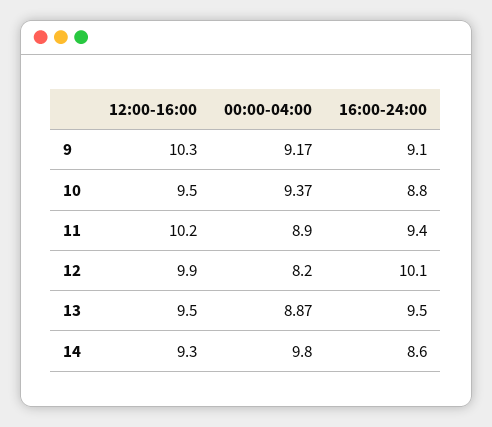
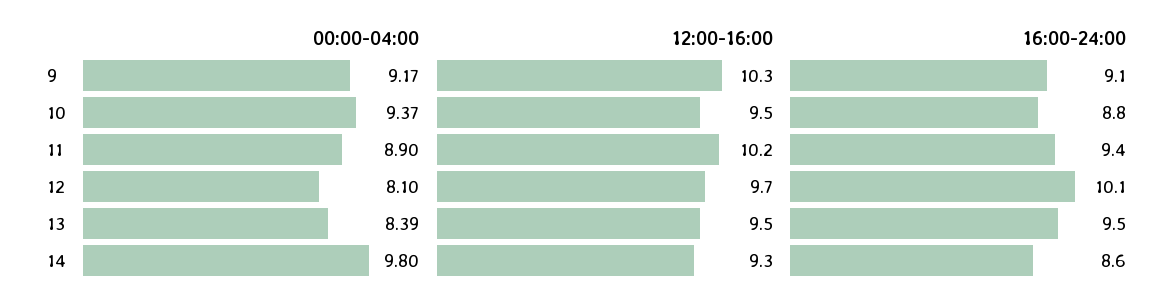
12:00-16:00, 12: 9.9 -> 9.7
00:00-04:00, 12: 8.2 -> 8.1
00:00-04:00, 13: 8.87 -> 8.39

